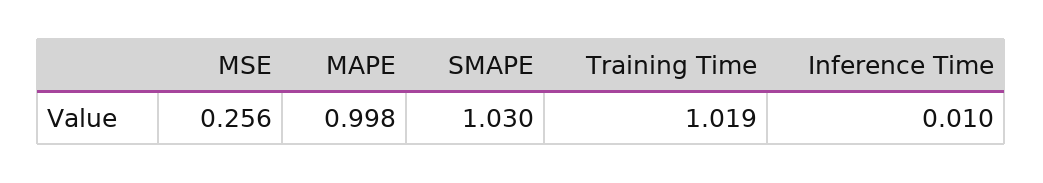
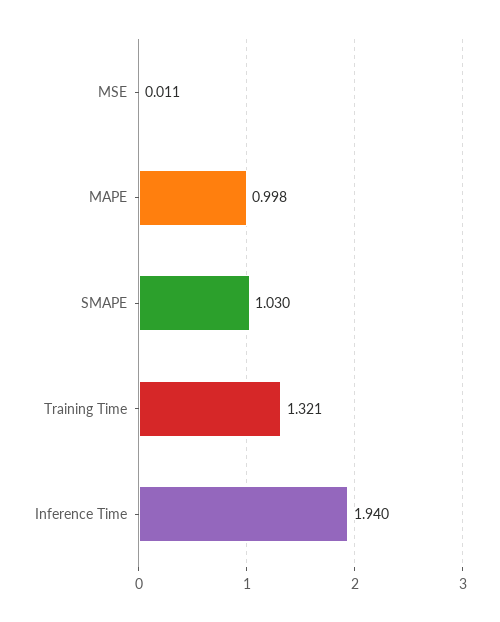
MSE: 0.256 -> 0.011
Training Time: 1.019 -> 1.321
Inference Time: 0.01 -> 1.94

